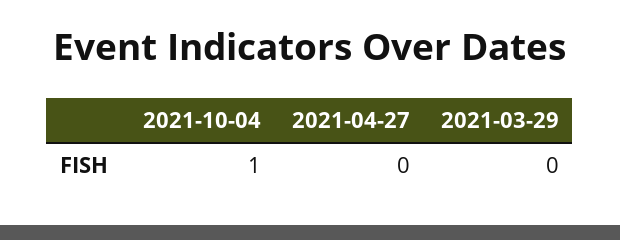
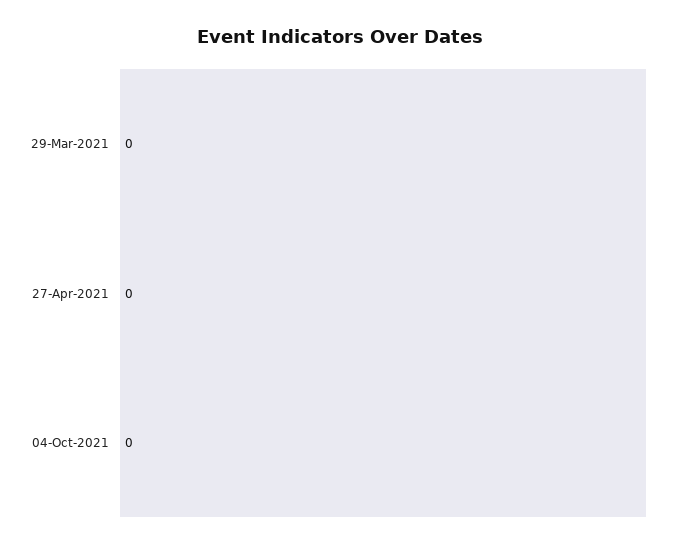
2021-10-04: 1 -> 0

